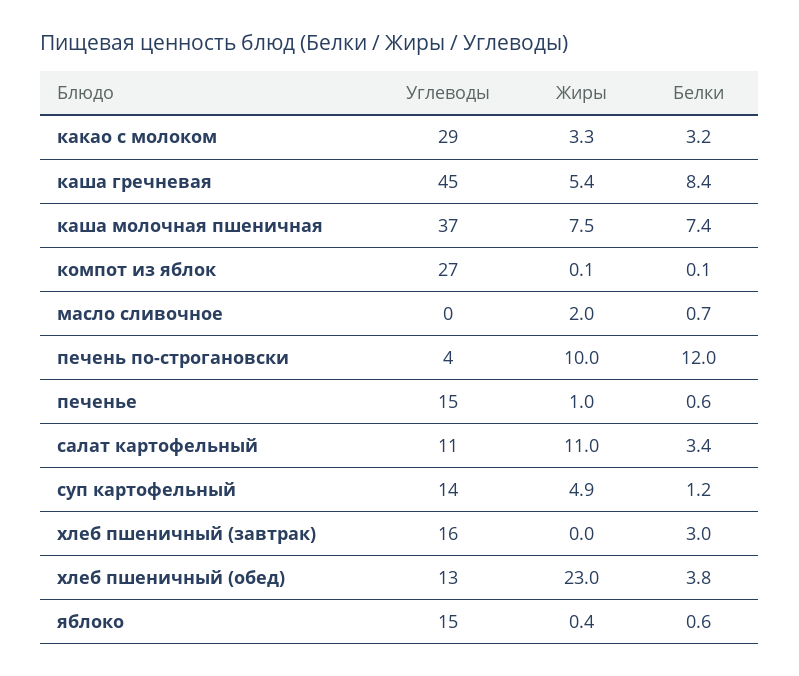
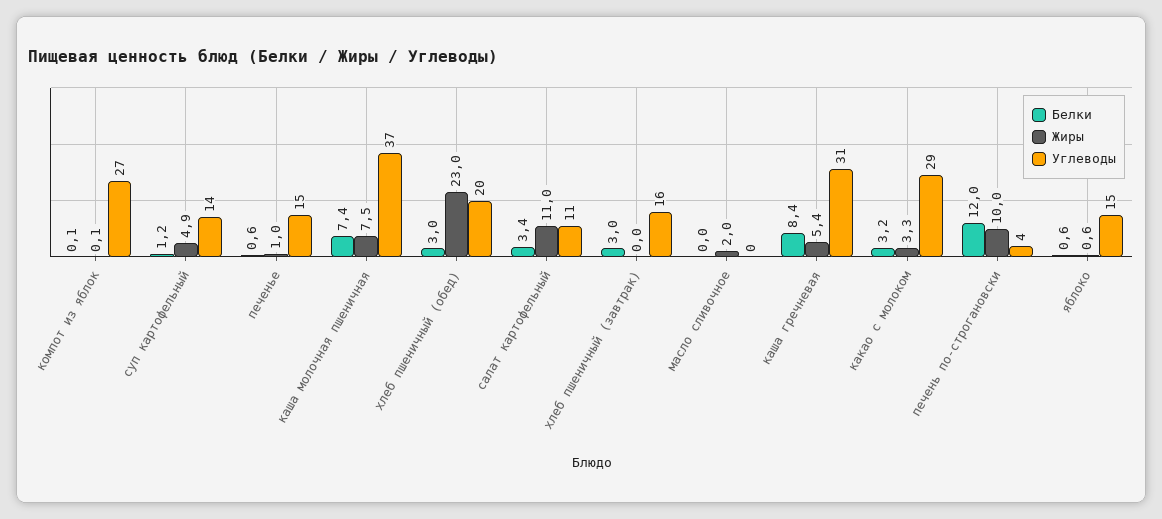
Углеводы, каша гречневая: 45 -> 31
Белки, масло сливочное: 0.7 -> 0
Углеводы, хлеб пшеничный (обед): 13 -> 20
Белки, хлеб пшеничный (обед): 3.8 -> 3
Жиры, яблоко: 0.4 -> 0.6

